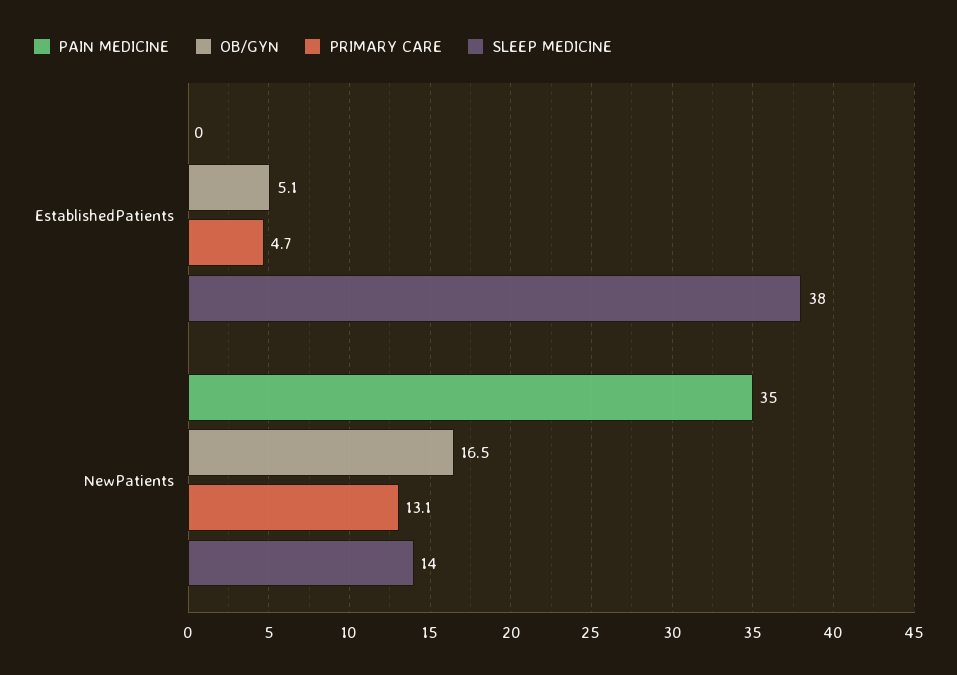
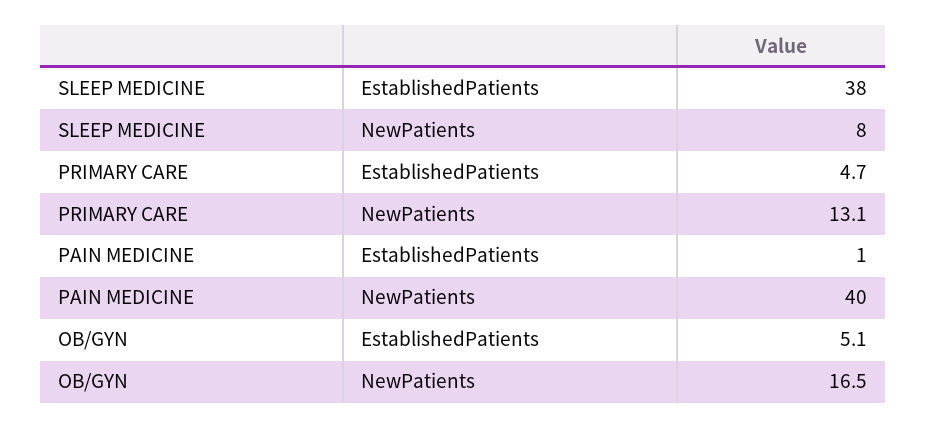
PAIN MEDICINE, EstablishedPatients: 0 -> 1
PAIN MEDICINE, NewPatients: 35 -> 40
SLEEP MEDICINE, NewPatients: 14 -> 8

